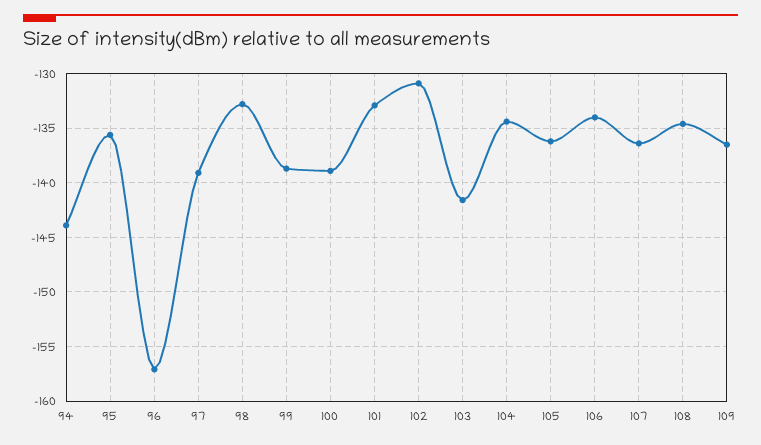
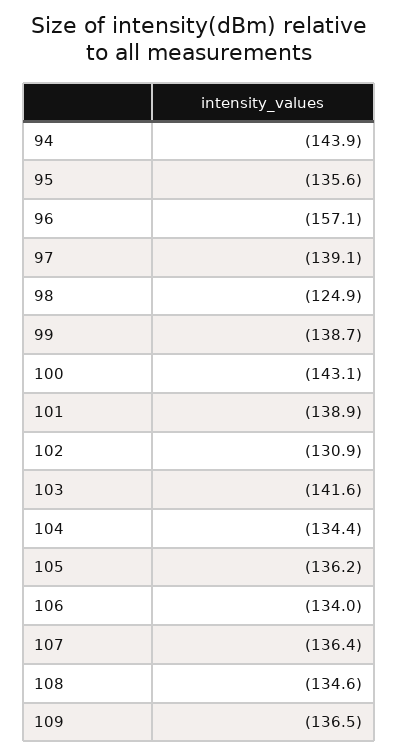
98: -133 -> -124.9
100: -139 -> -143.1
101: -133 -> -138.9

